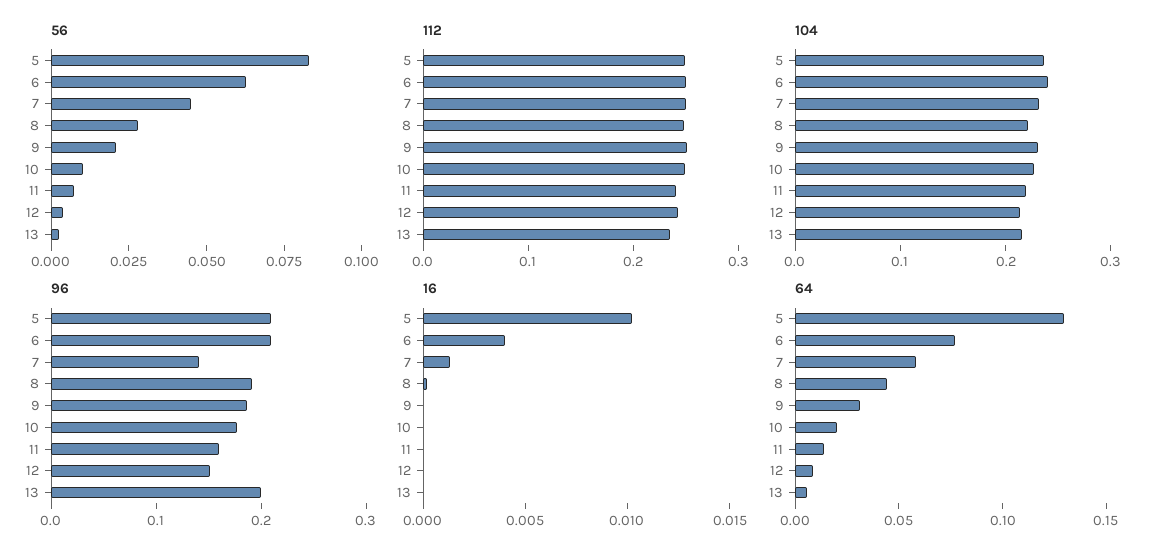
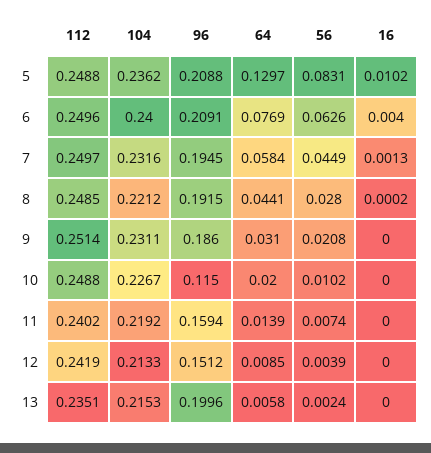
96, 7: 0.14 -> 0.1945
96, 10: 0.18 -> 0.115

